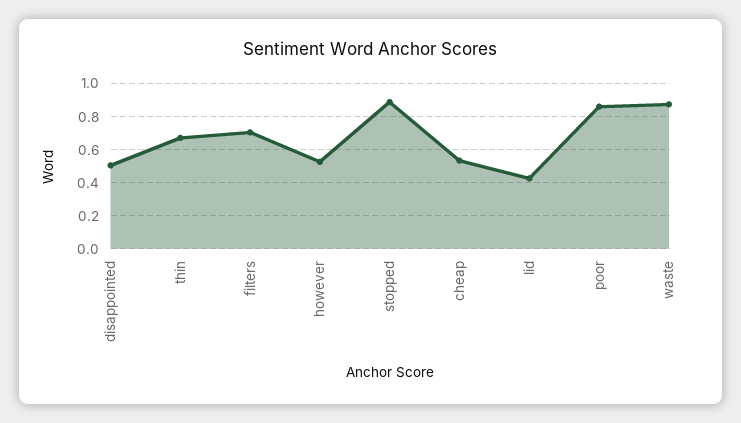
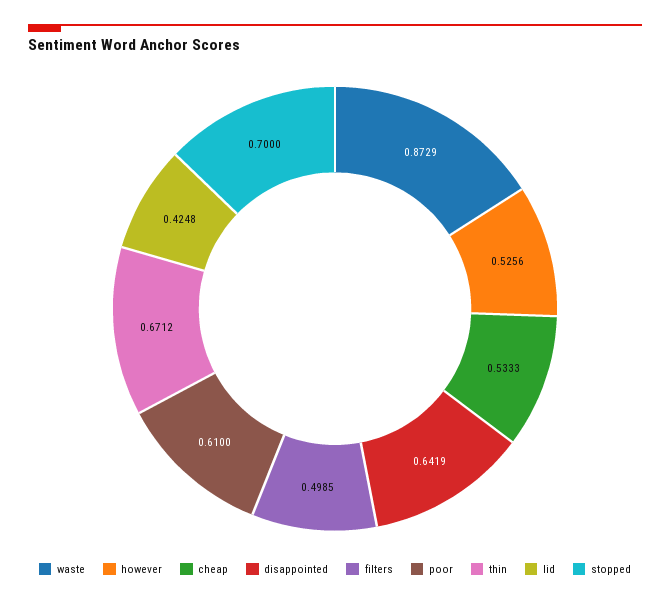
disappointed: 0.5 -> 0.6419
filters: 0.7 -> 0.4985
stopped: 0.9 -> 0.7
poor: 0.85 -> 0.61

